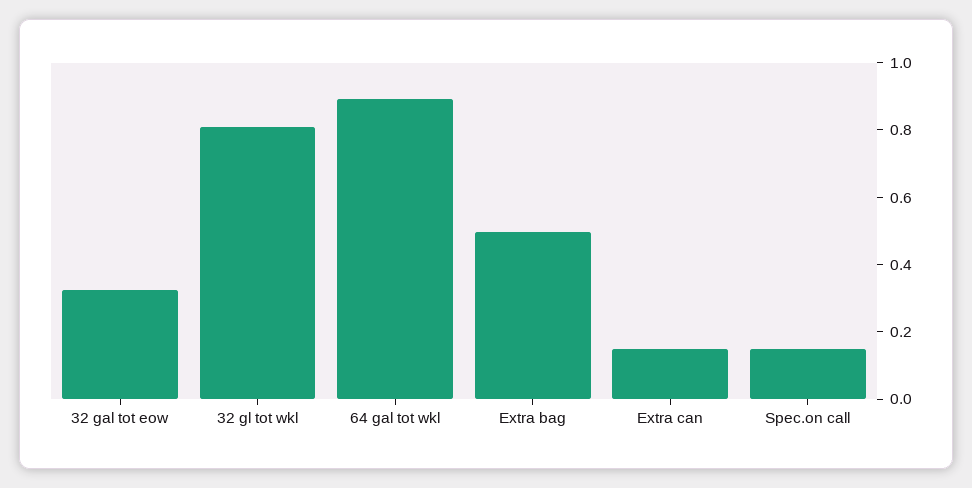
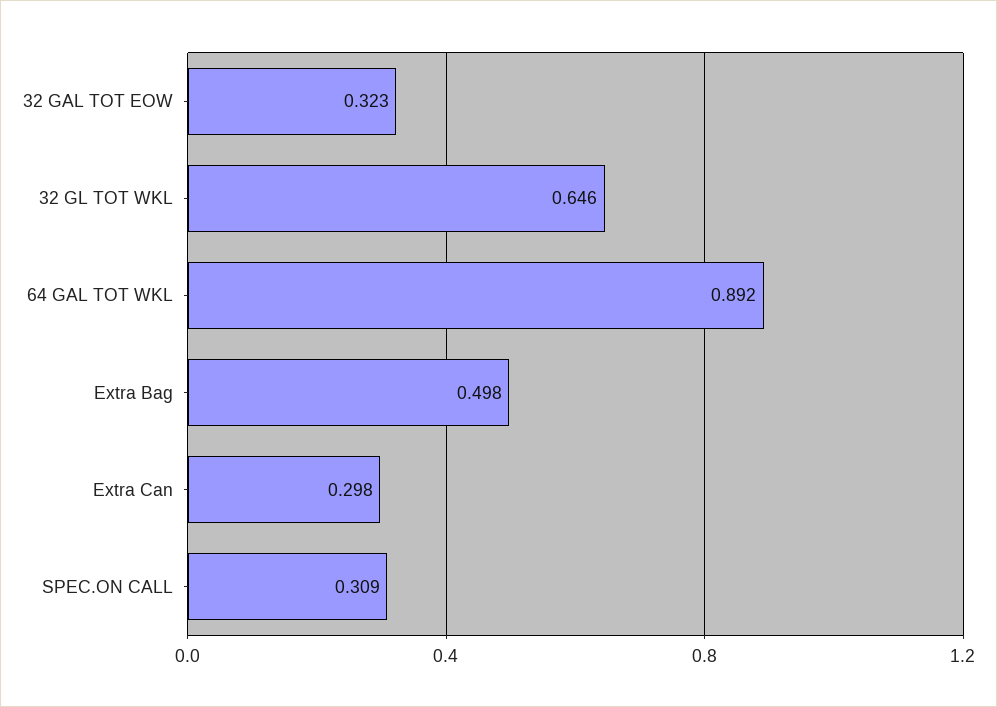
32 gl tot wkl: 0.8 -> 0.646
Extra can: 0.15 -> 0.298
Spec.on call: 0.15 -> 0.309

